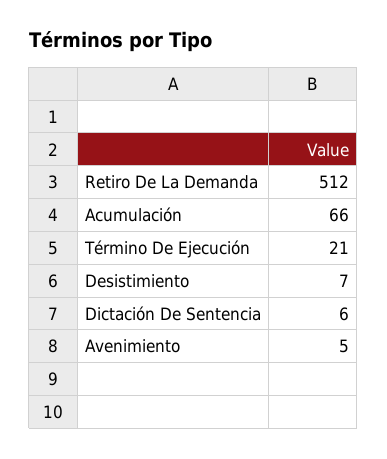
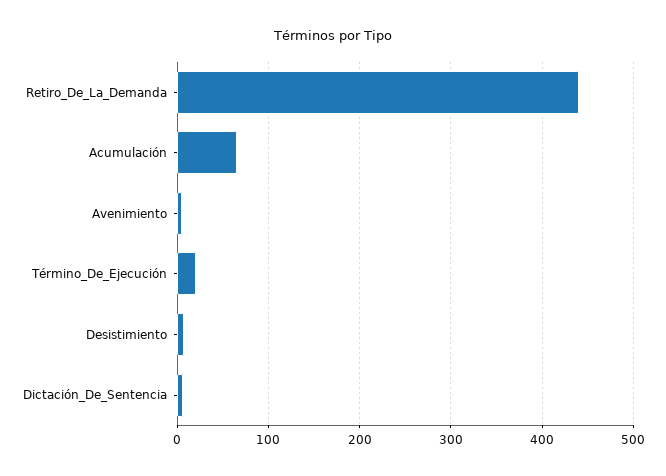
Retiro De La Demanda: 512 -> 440

